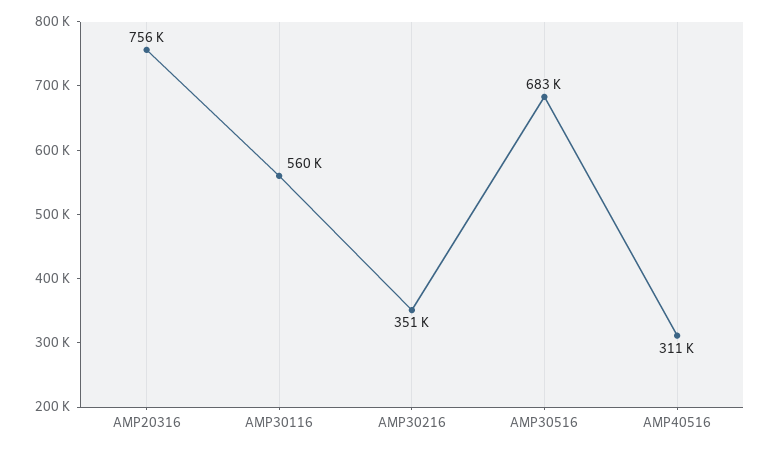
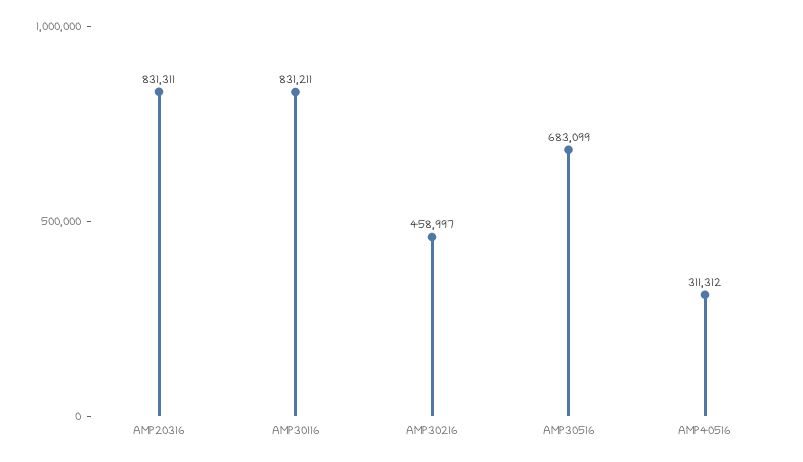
AMP20316: 756000 -> 831311
AMP30116: 560000 -> 831211
AMP30216: 351000 -> 458997

